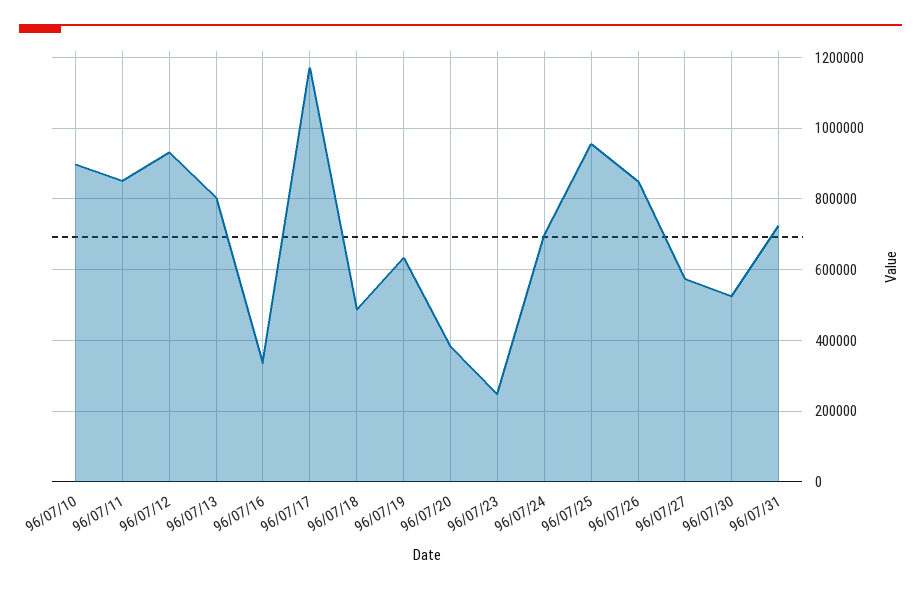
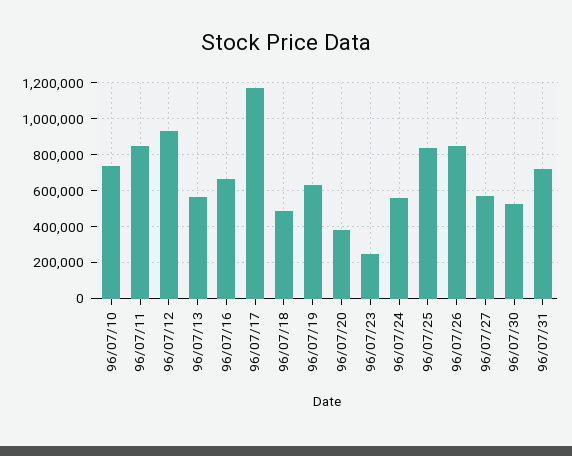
96/07/10: 900000 -> 750000
96/07/13: 800000 -> 550000
96/07/16: 340000 -> 650000
96/07/24: 700000 -> 550000
96/07/25: 960000 -> 850000

